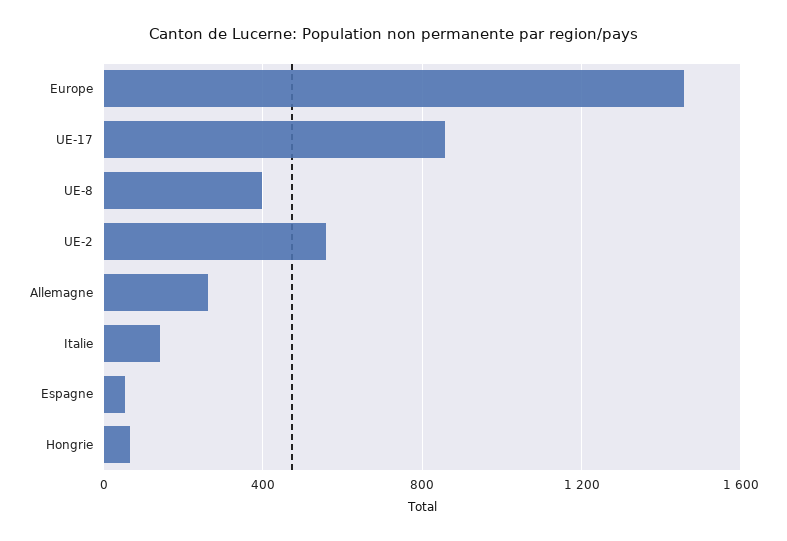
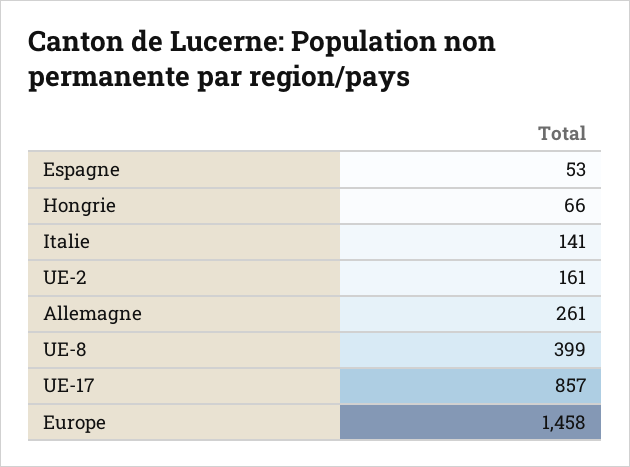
UE-2: 550 -> 161

